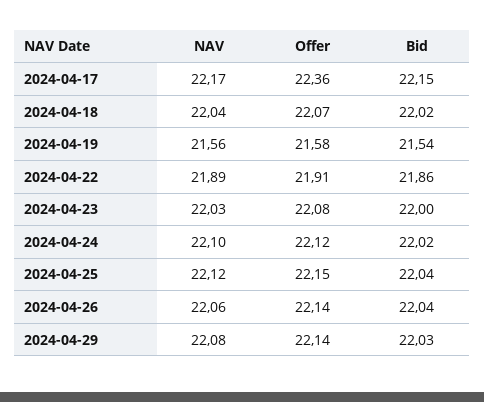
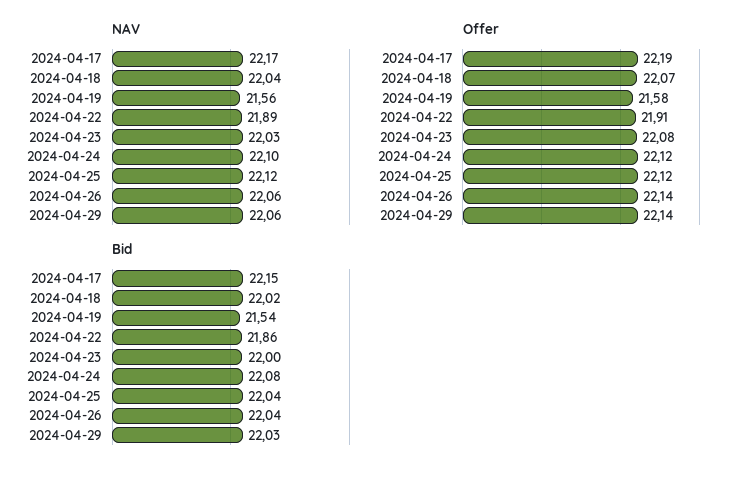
Offer, 2024-04-17: 22.36 -> 22.19
Bid, 2024-04-24: 22.02 -> 22.08
Offer, 2024-04-25: 22.15 -> 22.12
NAV, 2024-04-29: 22.08 -> 22.06

